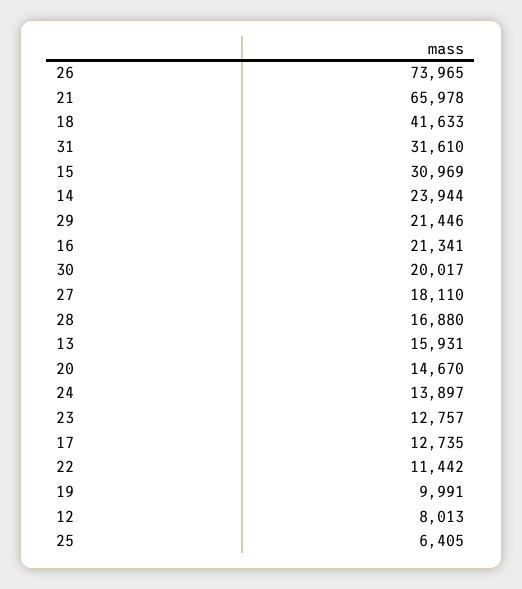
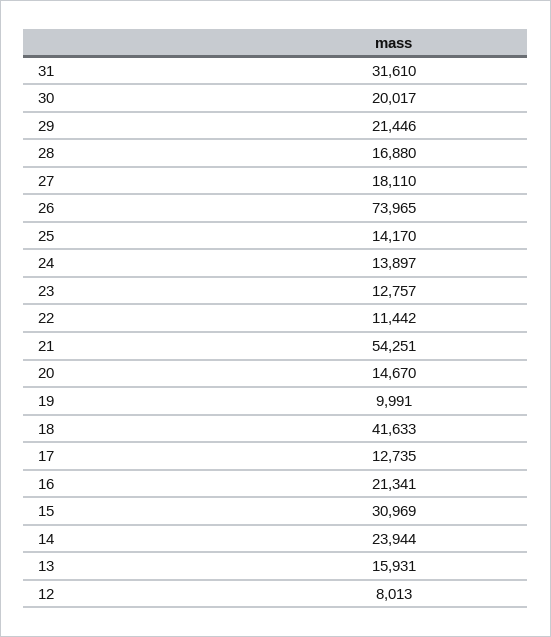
21: 65978 -> 54251
25: 6405 -> 14170

